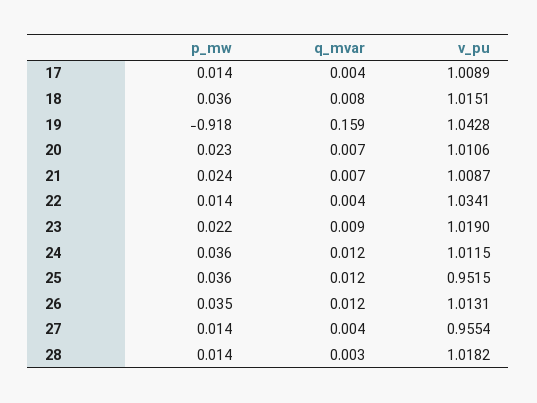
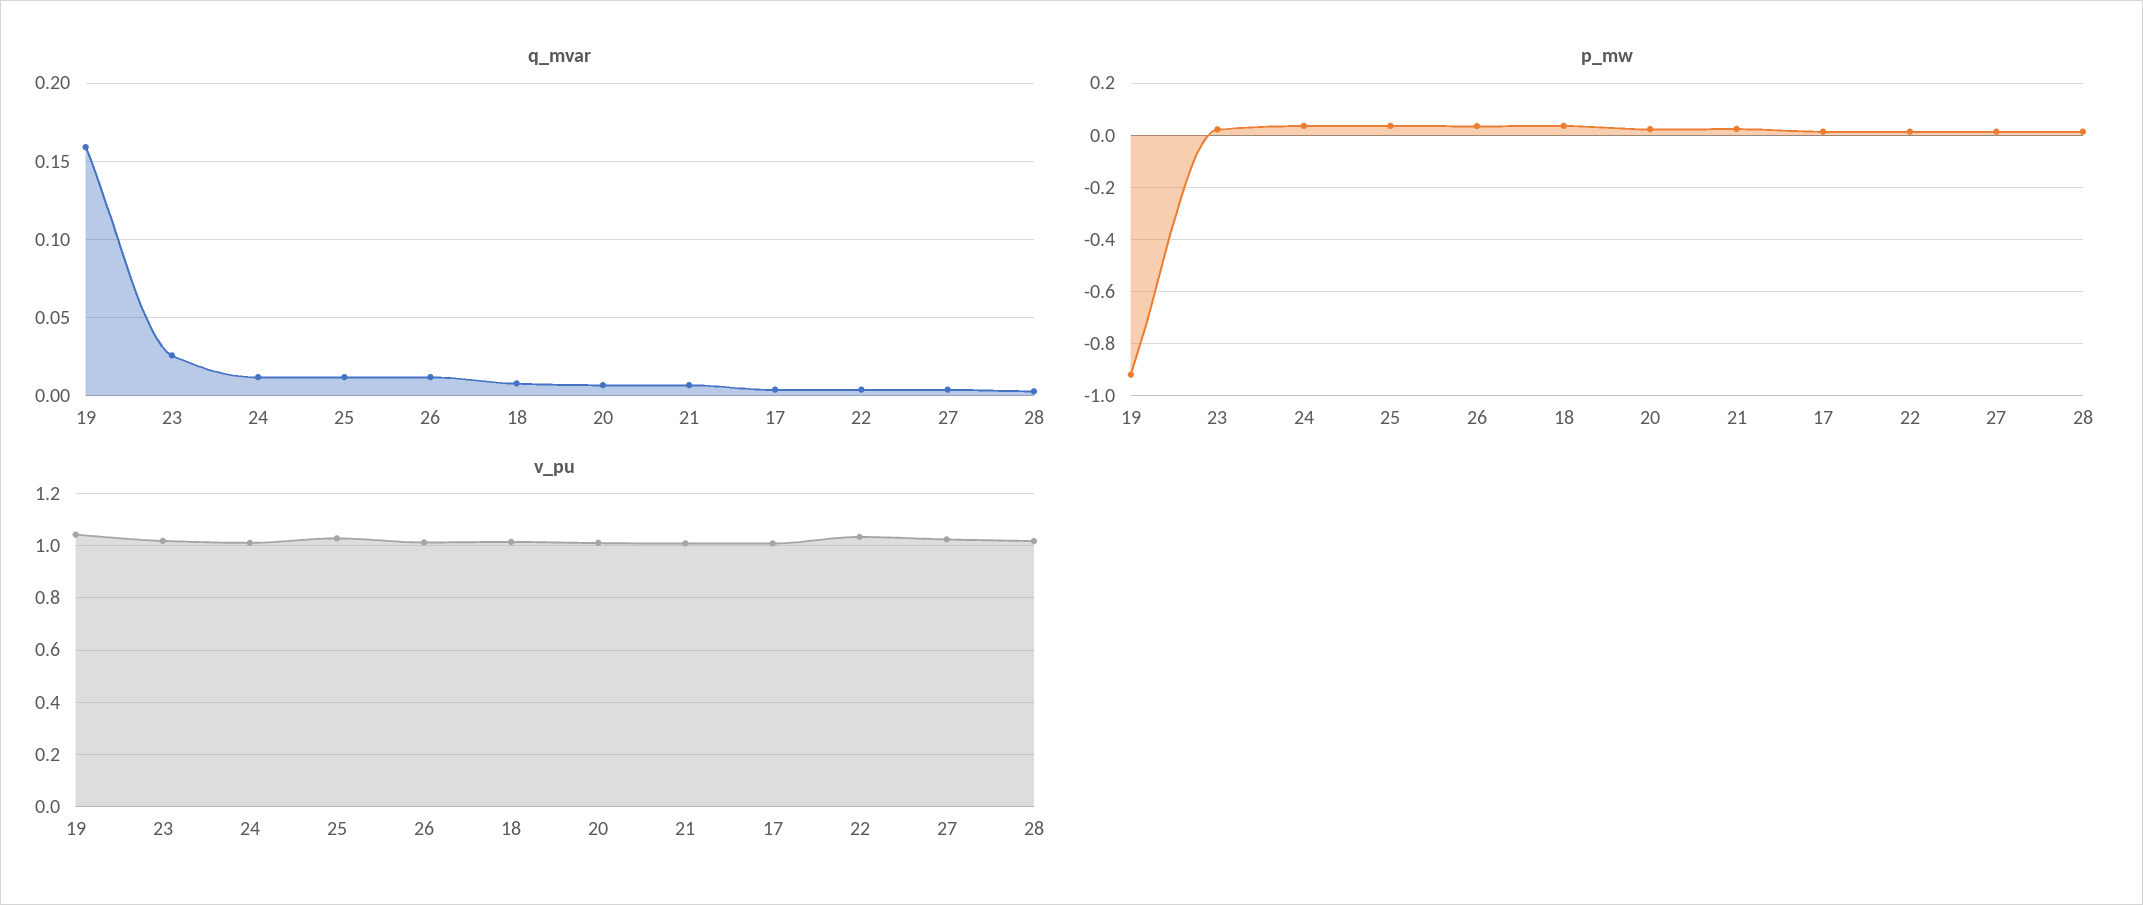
q_mvar, 23: 0.009 -> 0.025
v_pu, 25: 0.9515 -> 1.025
v_pu, 27: 0.9554 -> 1.025

